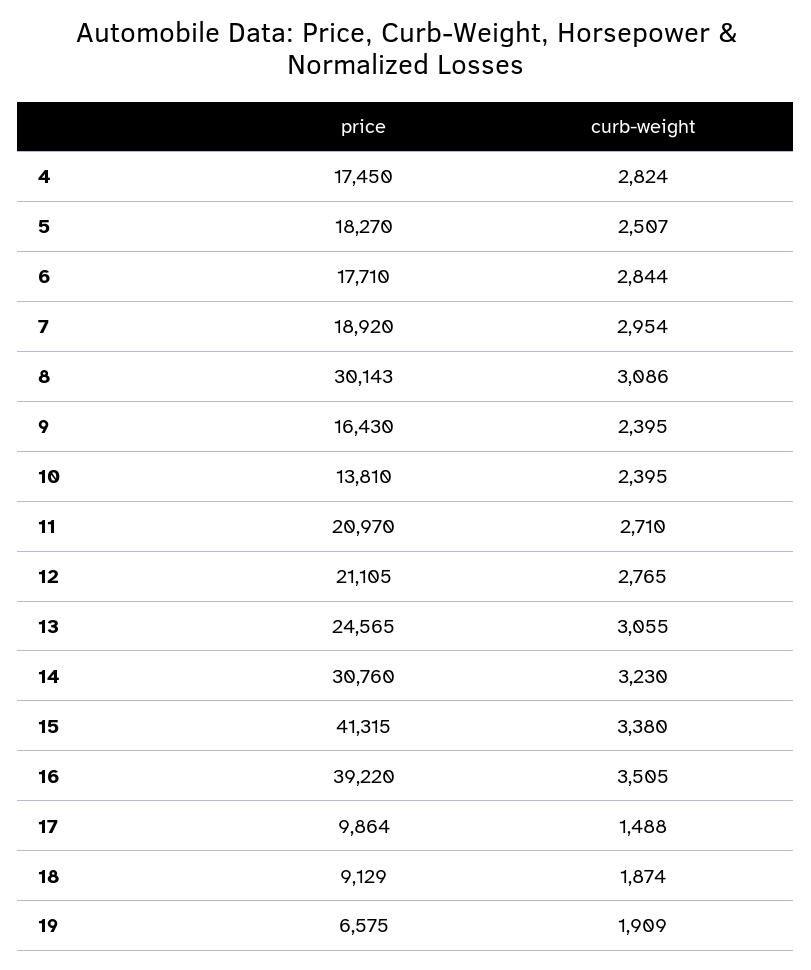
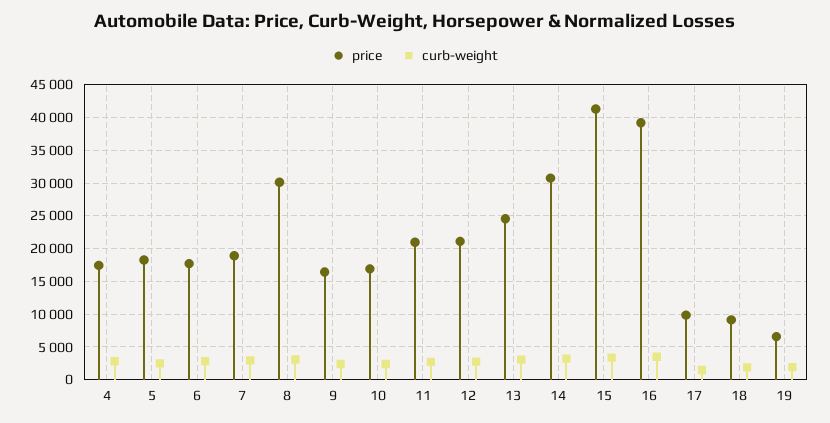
price, 10: 13810 -> 17000

